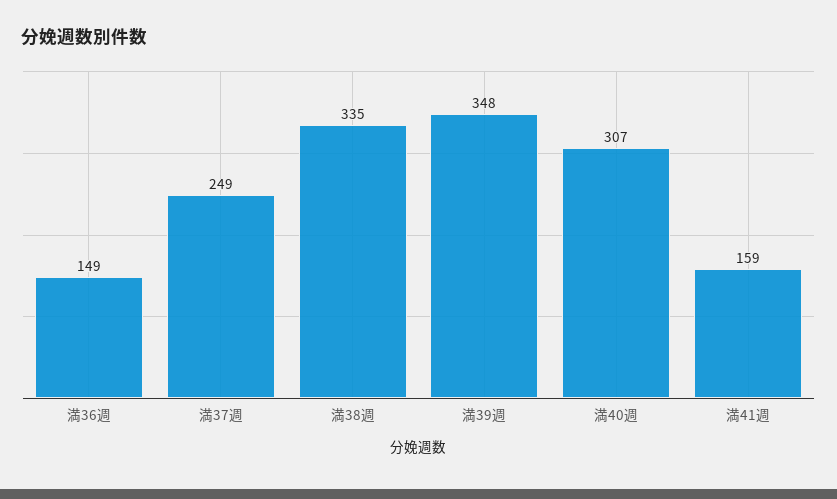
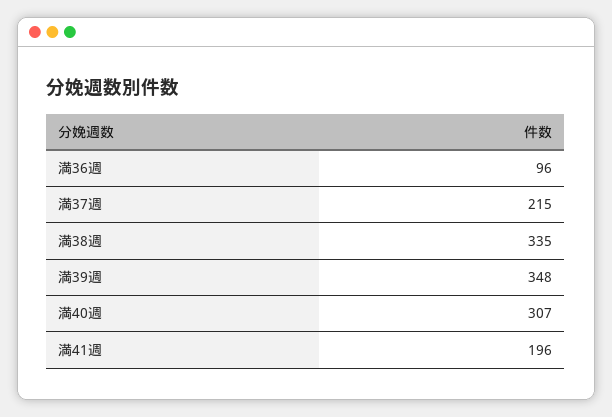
満36週: 149 -> 96
満37週: 249 -> 215
満41週: 159 -> 196

